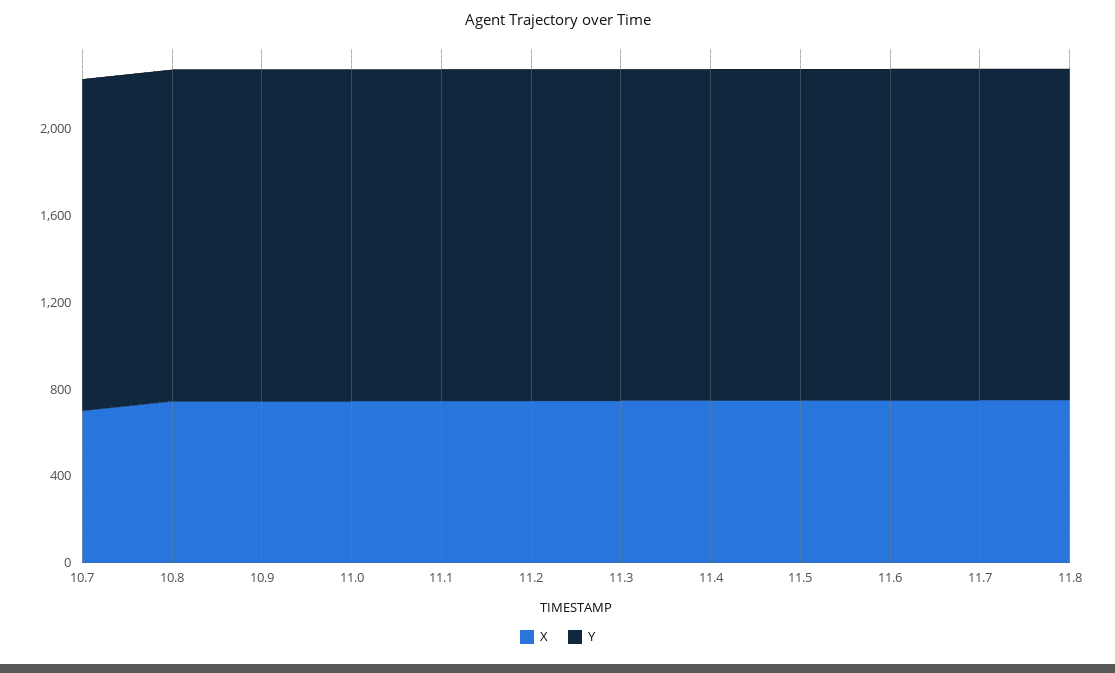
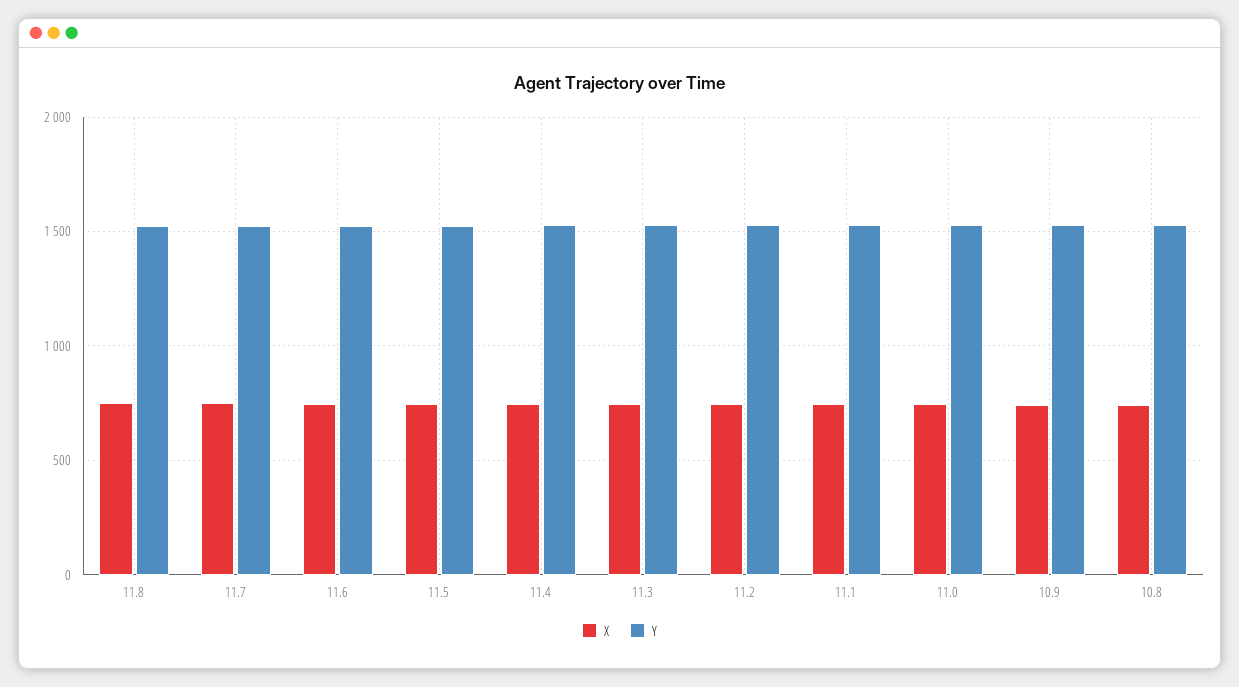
X, 10.7: 700 -> none
Y, 10.7: 1500 -> none

